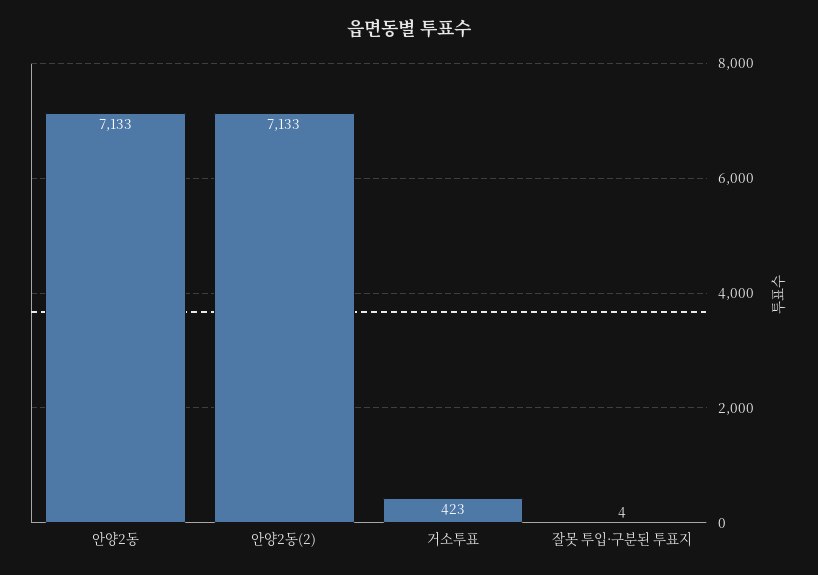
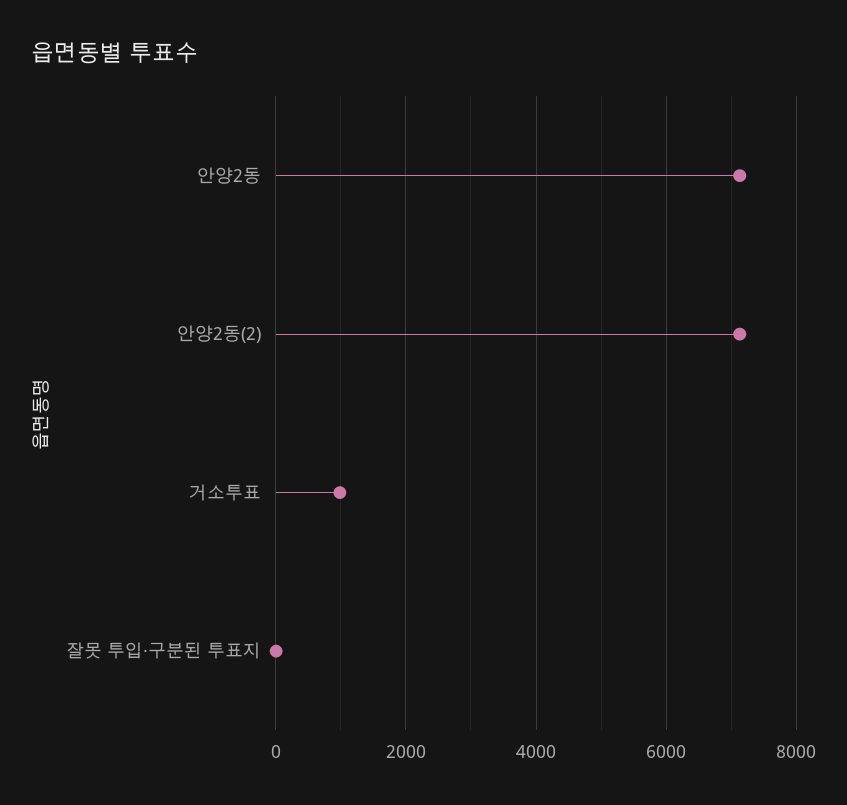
거소투표: 423 -> 1000

